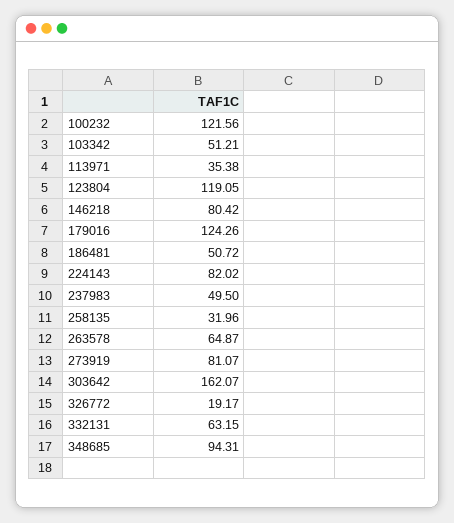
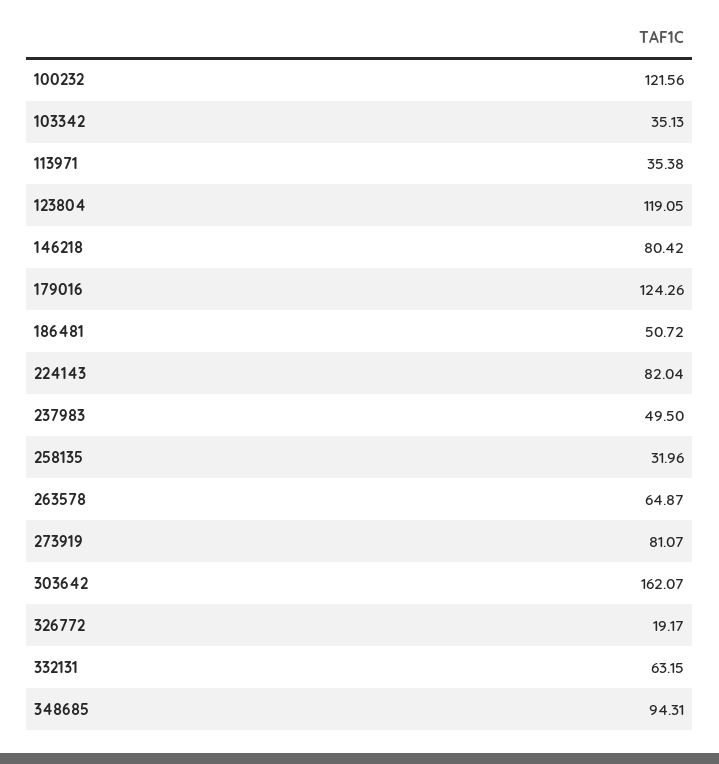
103342: 51.21 -> 35.13
224143: 82.02 -> 82.04

